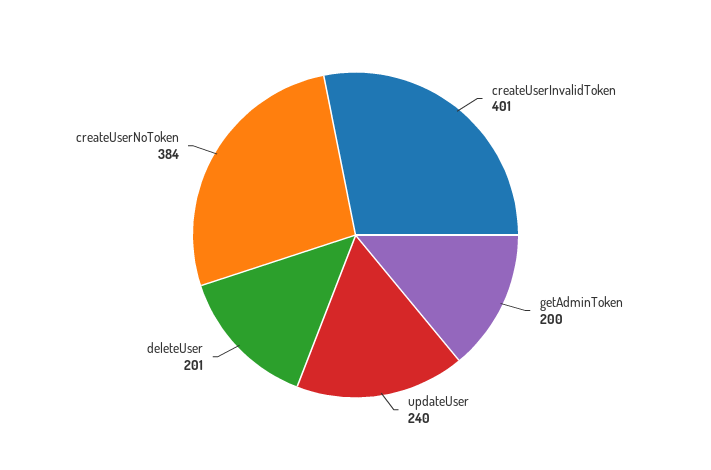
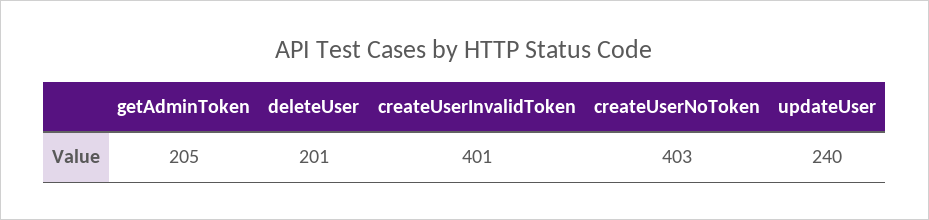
getAdminToken: 200 -> 205
createUserNoToken: 384 -> 403

